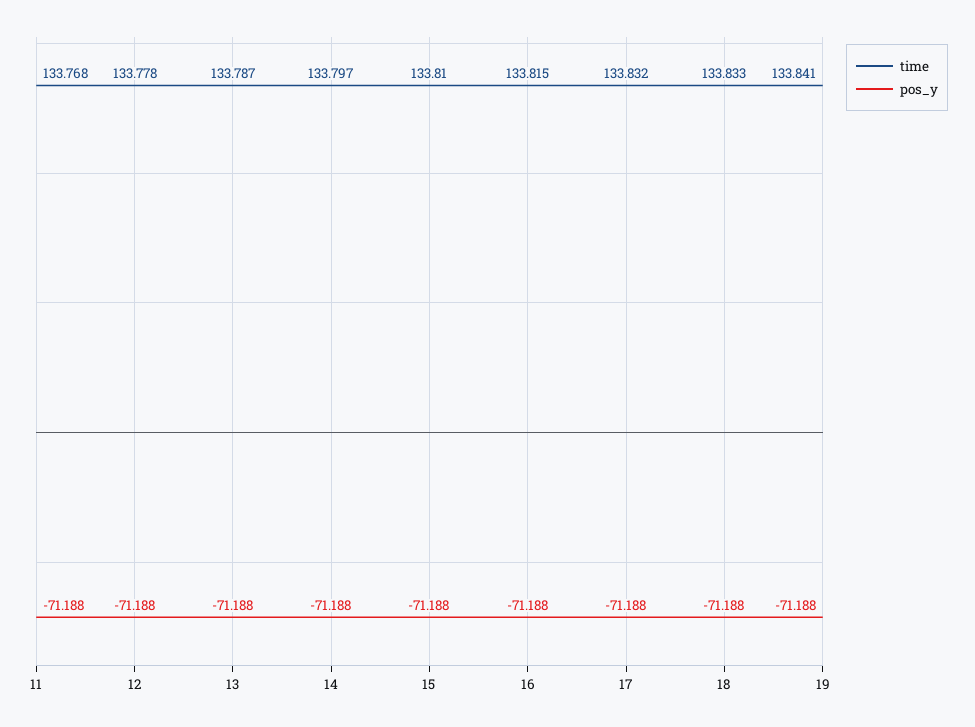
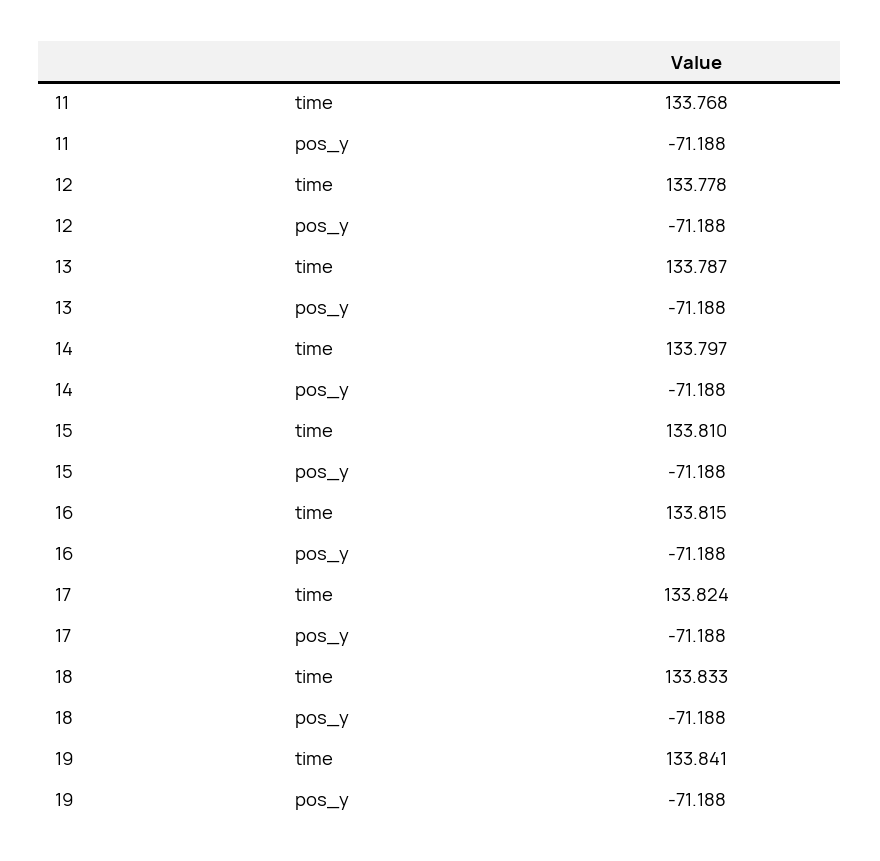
time, 17: 133.832 -> 133.824

